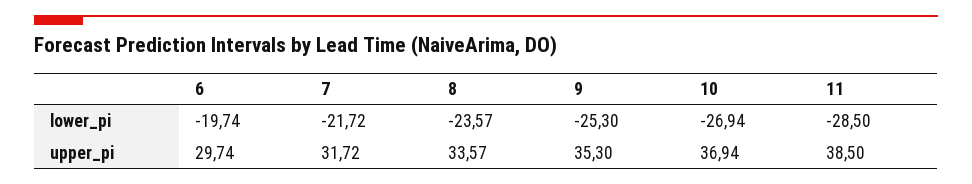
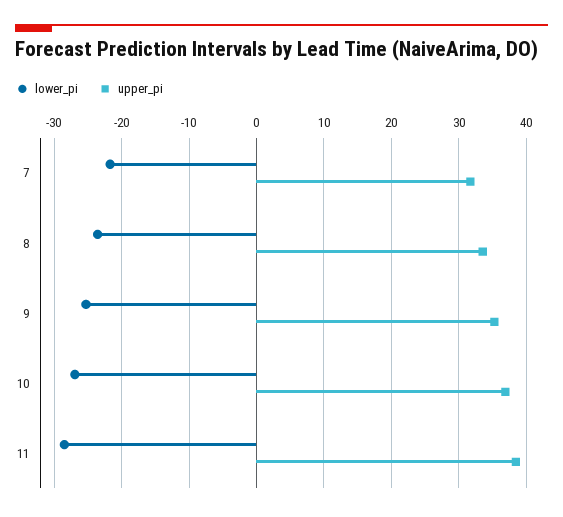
lower_pi, 6: -19.74 -> none
upper_pi, 6: 29.74 -> none

